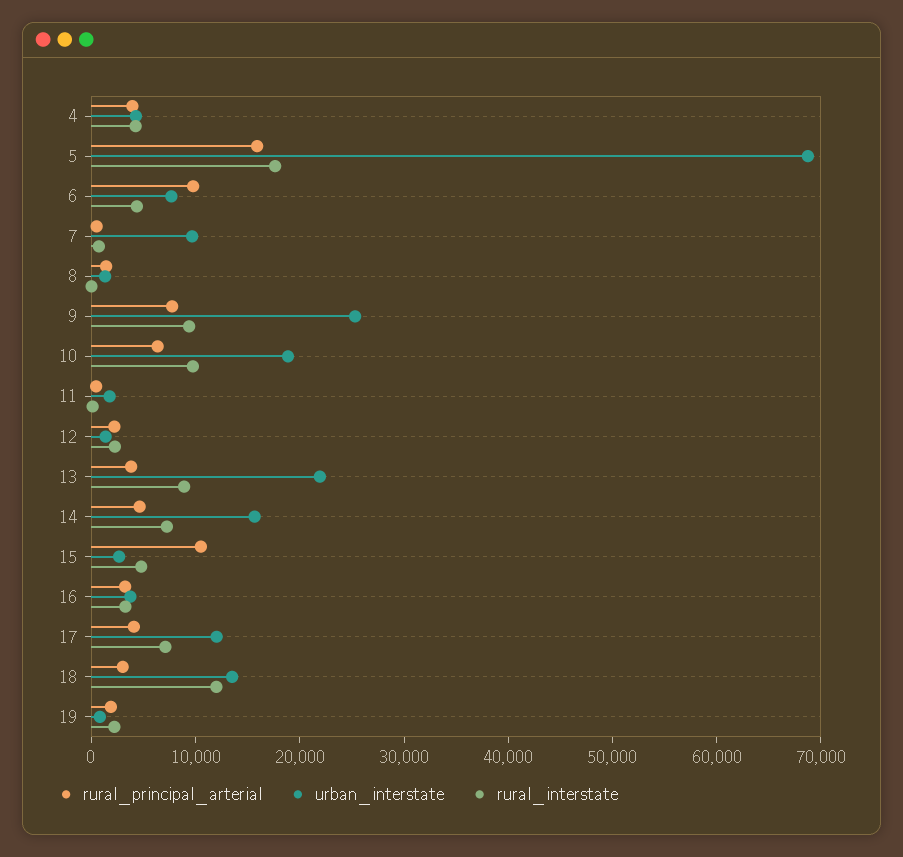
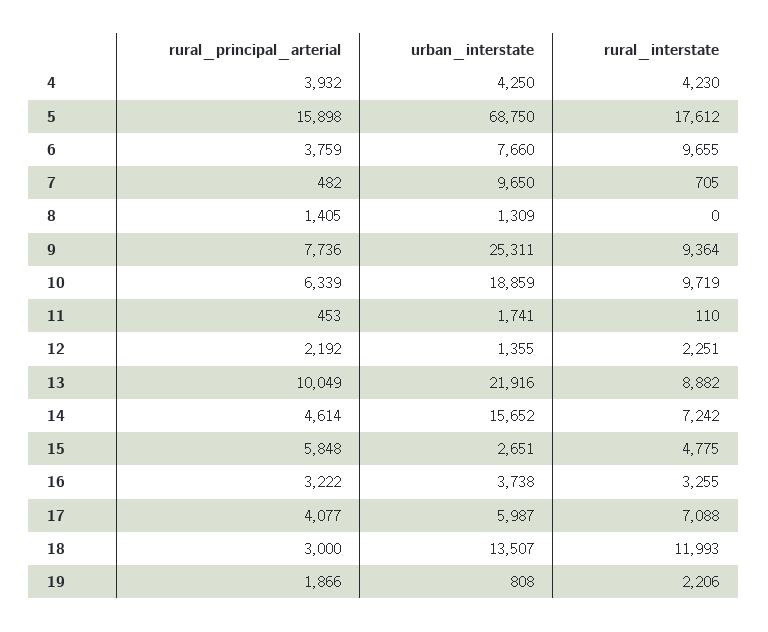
rural_principal_arterial, 6: 10000 -> 3759
rural_interstate, 6: 4000 -> 9655
rural_principal_arterial, 13: 4000 -> 10049
rural_principal_arterial, 15: 10000 -> 5848
urban_interstate, 17: 12000 -> 5987

